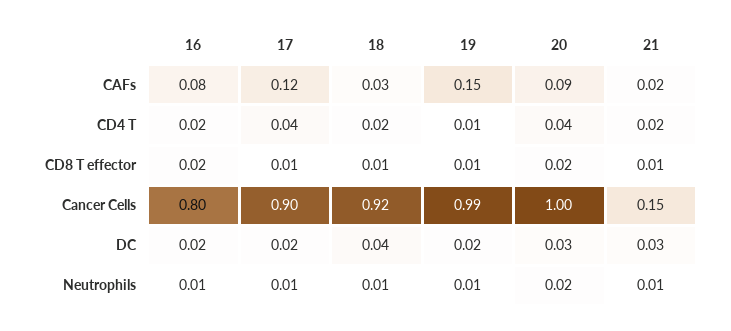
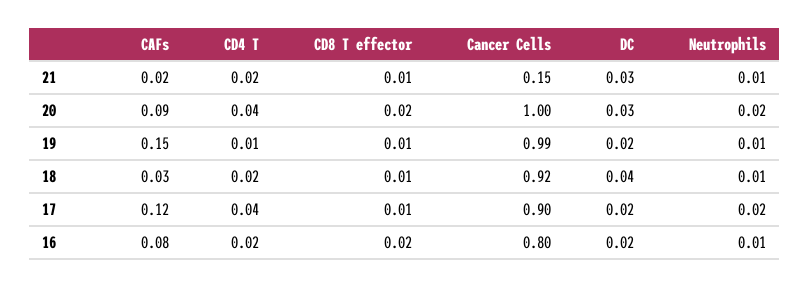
17, Neutrophils: 0.01 -> 0.02

